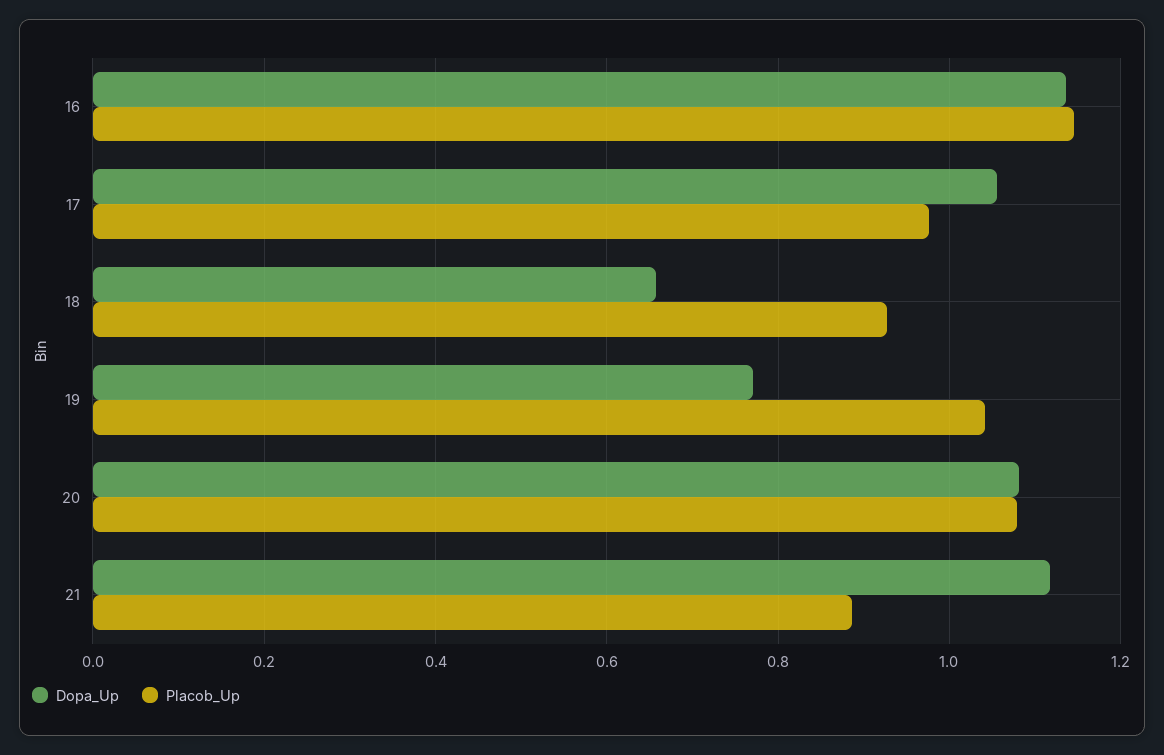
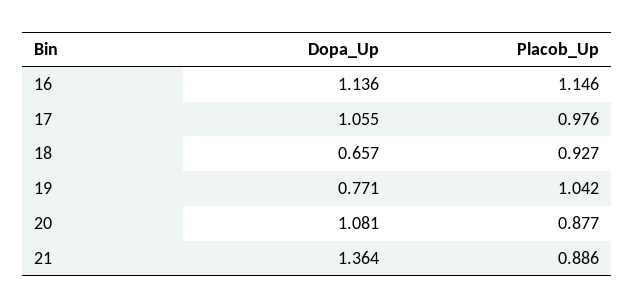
Placob_Up, 20: 1.08 -> 0.877
Dopa_Up, 21: 1.12 -> 1.364

